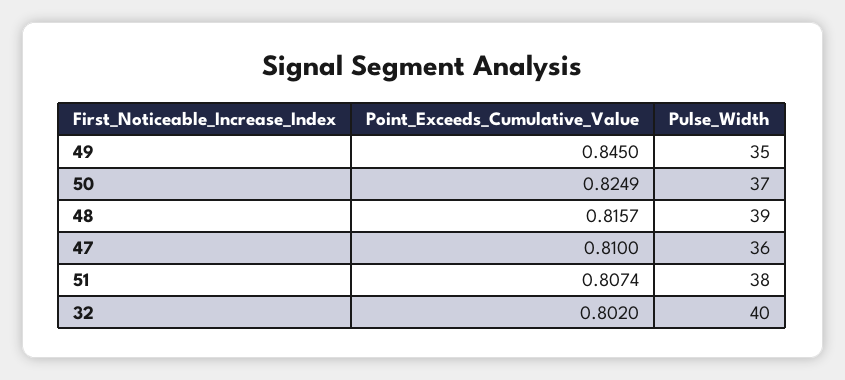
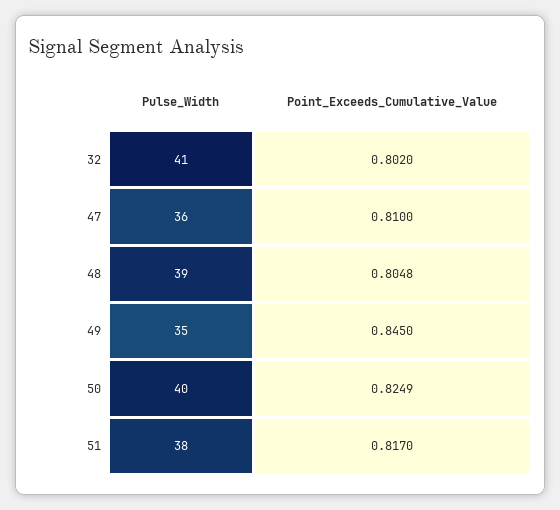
Pulse_Width, 50: 37 -> 40
Point_Exceeds_Cumulative_Value, 48: 0.8157 -> 0.8048
Point_Exceeds_Cumulative_Value, 51: 0.8074 -> 0.817
Pulse_Width, 32: 40 -> 41

